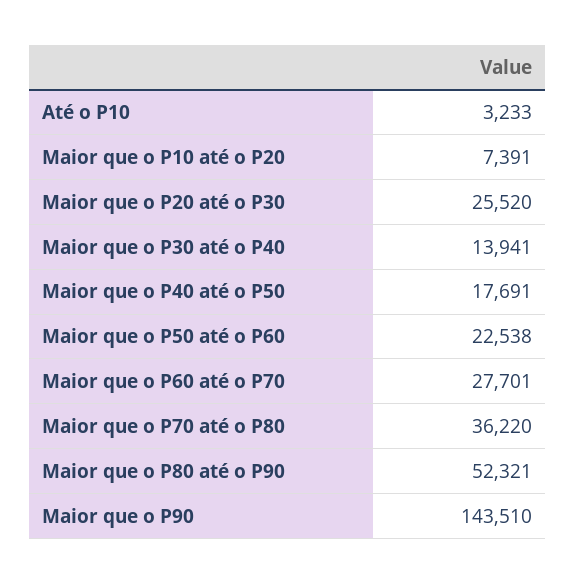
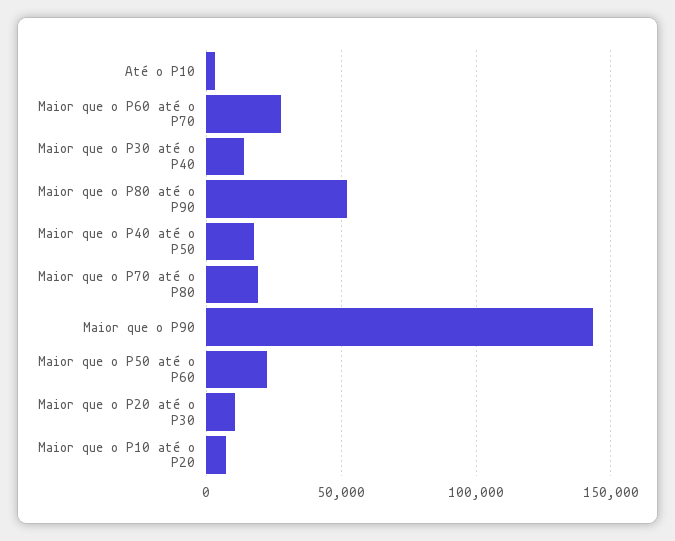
Maior que o P20 até o P30: 25520 -> 10000
Maior que o P70 até o P80: 36220 -> 20000

